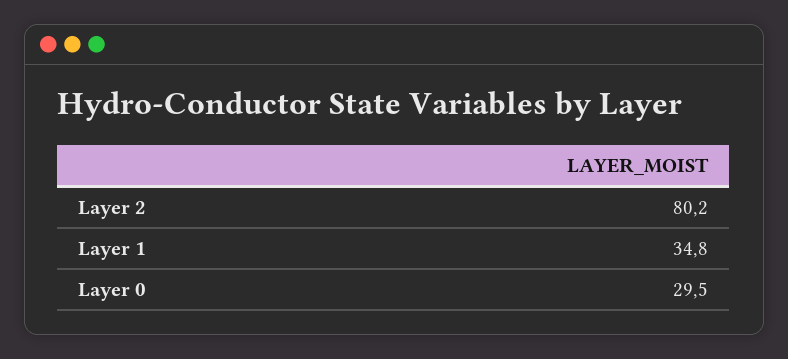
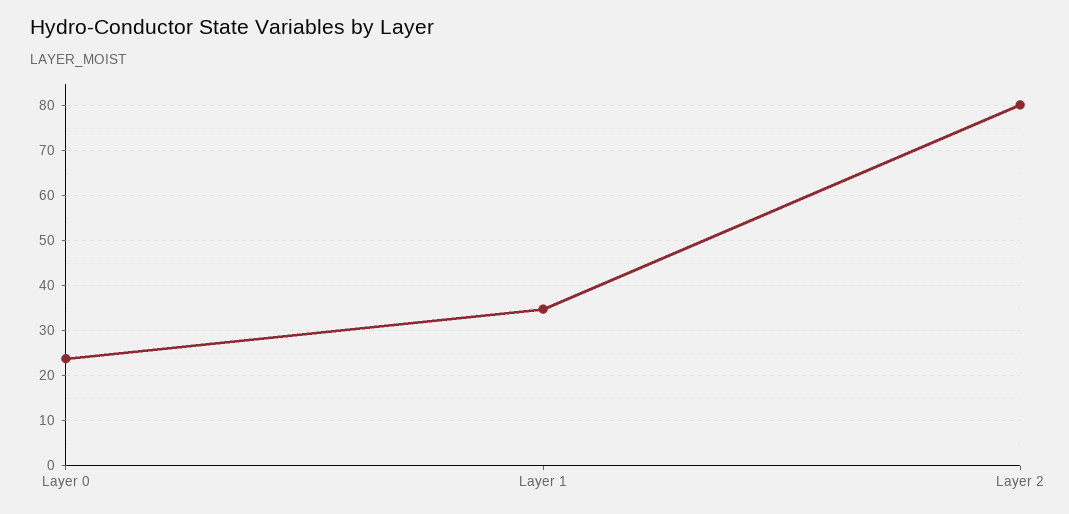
Layer 0: 29.5 -> 24

